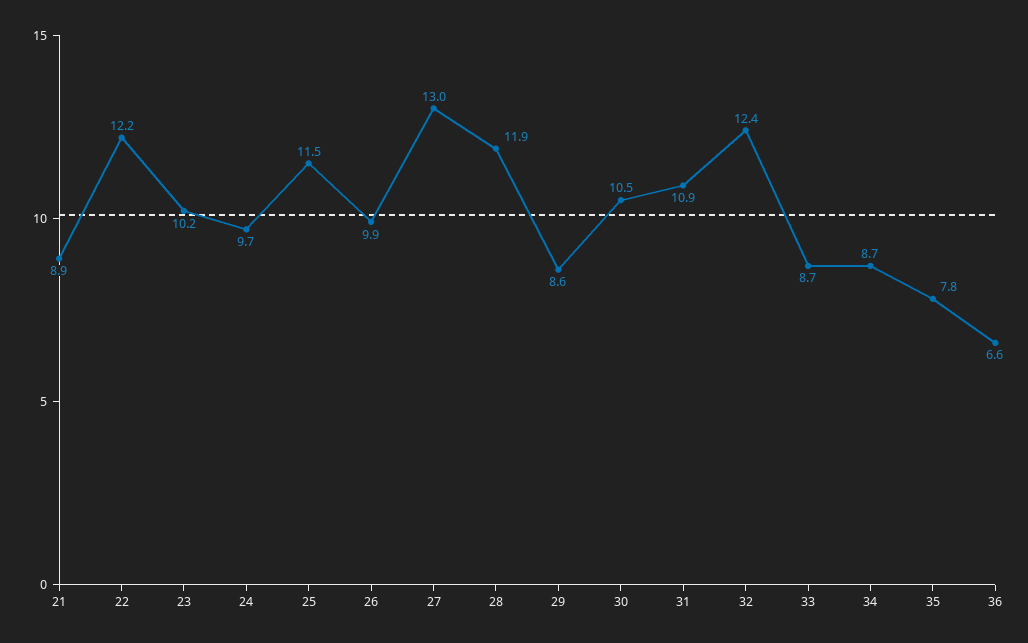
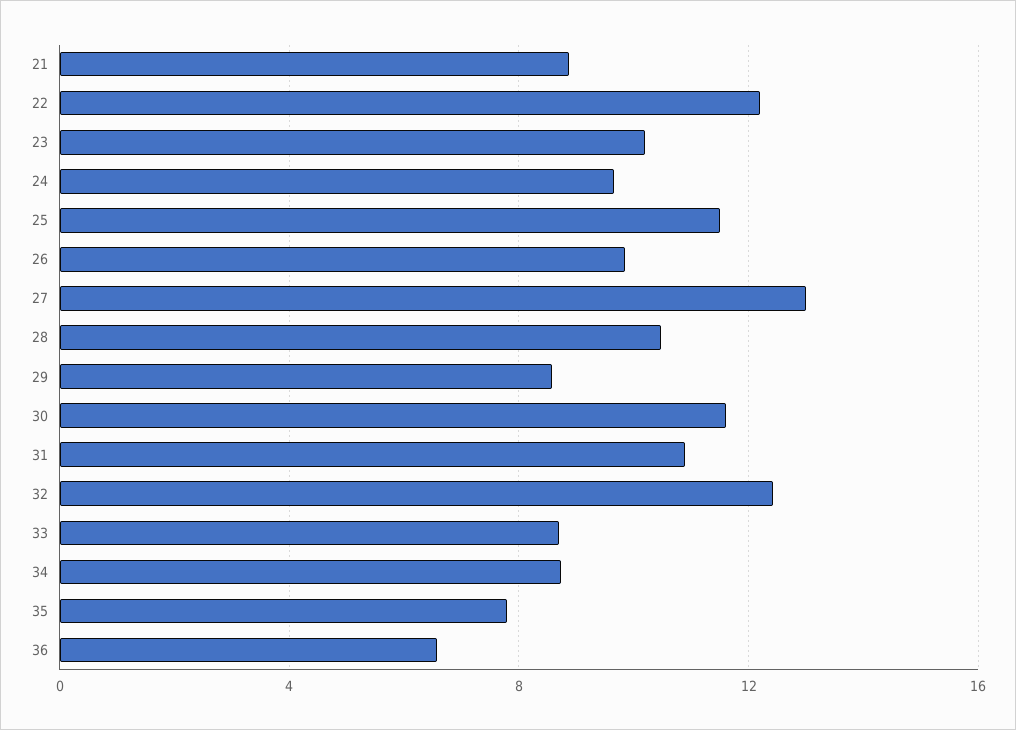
28: 11.9 -> 10.5
30: 10.5 -> 11.5

